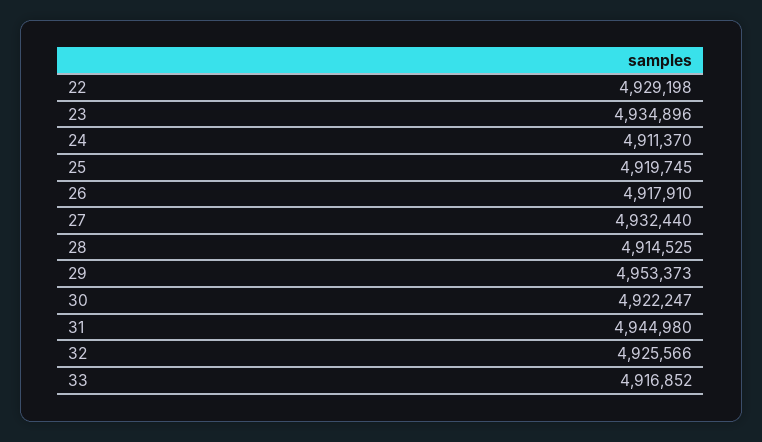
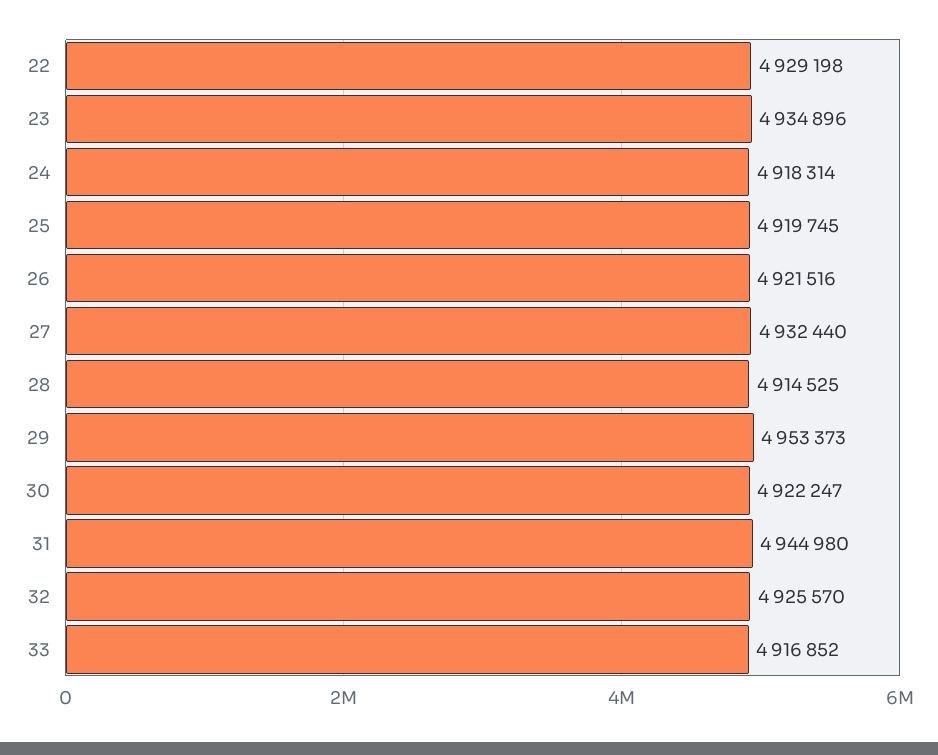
24: 4911370 -> 4918314
26: 4917910 -> 4921516
32: 4925566 -> 4925570

